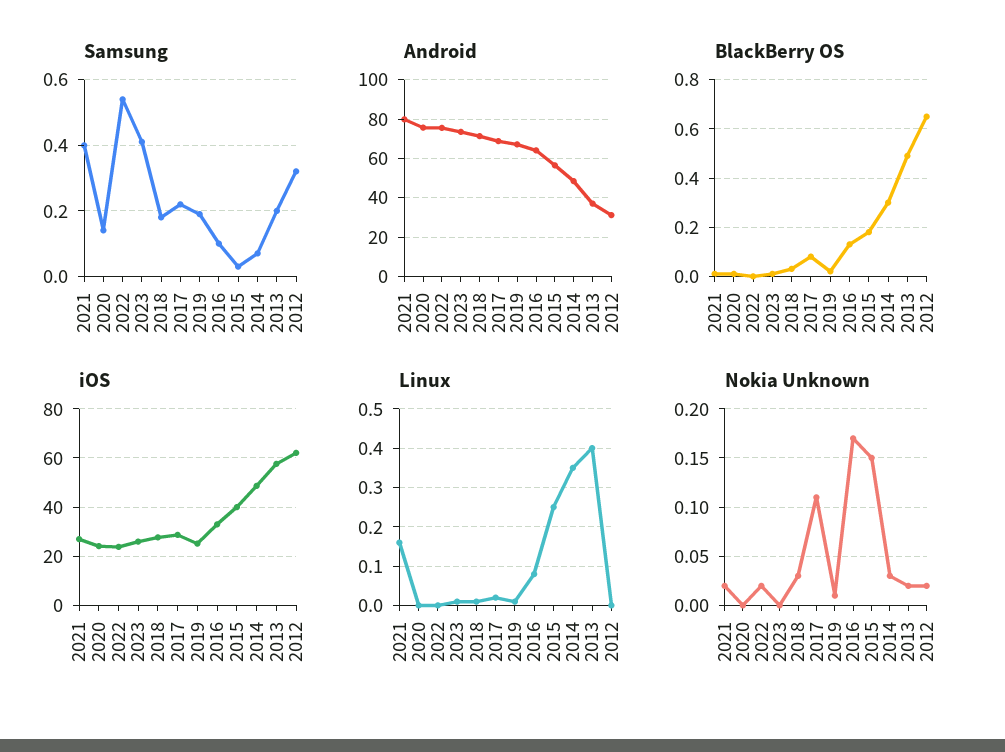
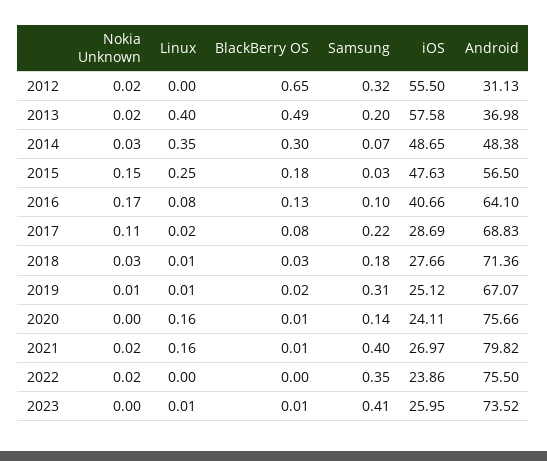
Samsung, 2022: 0.55 -> 0.35
Samsung, 2019: 0.2 -> 0.31
iOS, 2016: 32.5 -> 40.66
iOS, 2015: 40 -> 47.63
iOS, 2012: 62.5 -> 55.5
Linux, 2020: 0 -> 0.16

